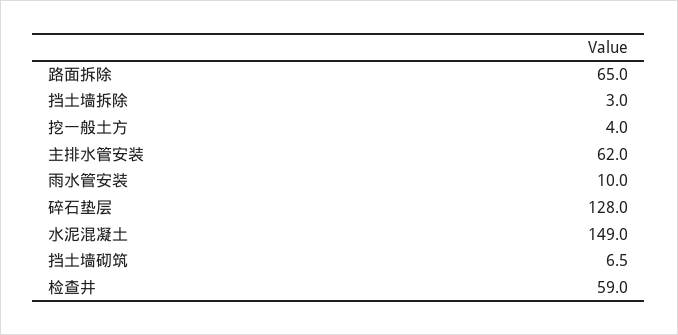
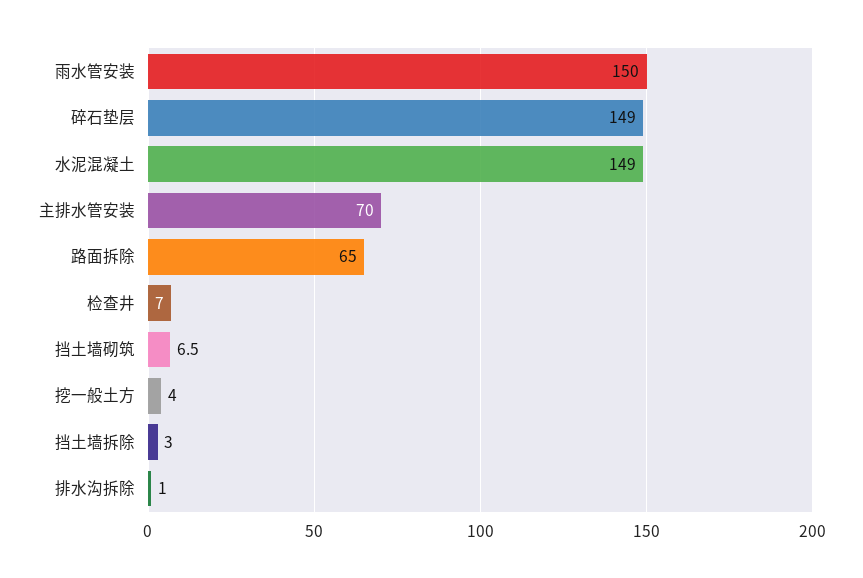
主排水管安装: 62 -> 70
雨水管安装: 10 -> 150
碎石垫层: 128 -> 149
检查井: 59 -> 7
排水沟拆除: none -> 1

